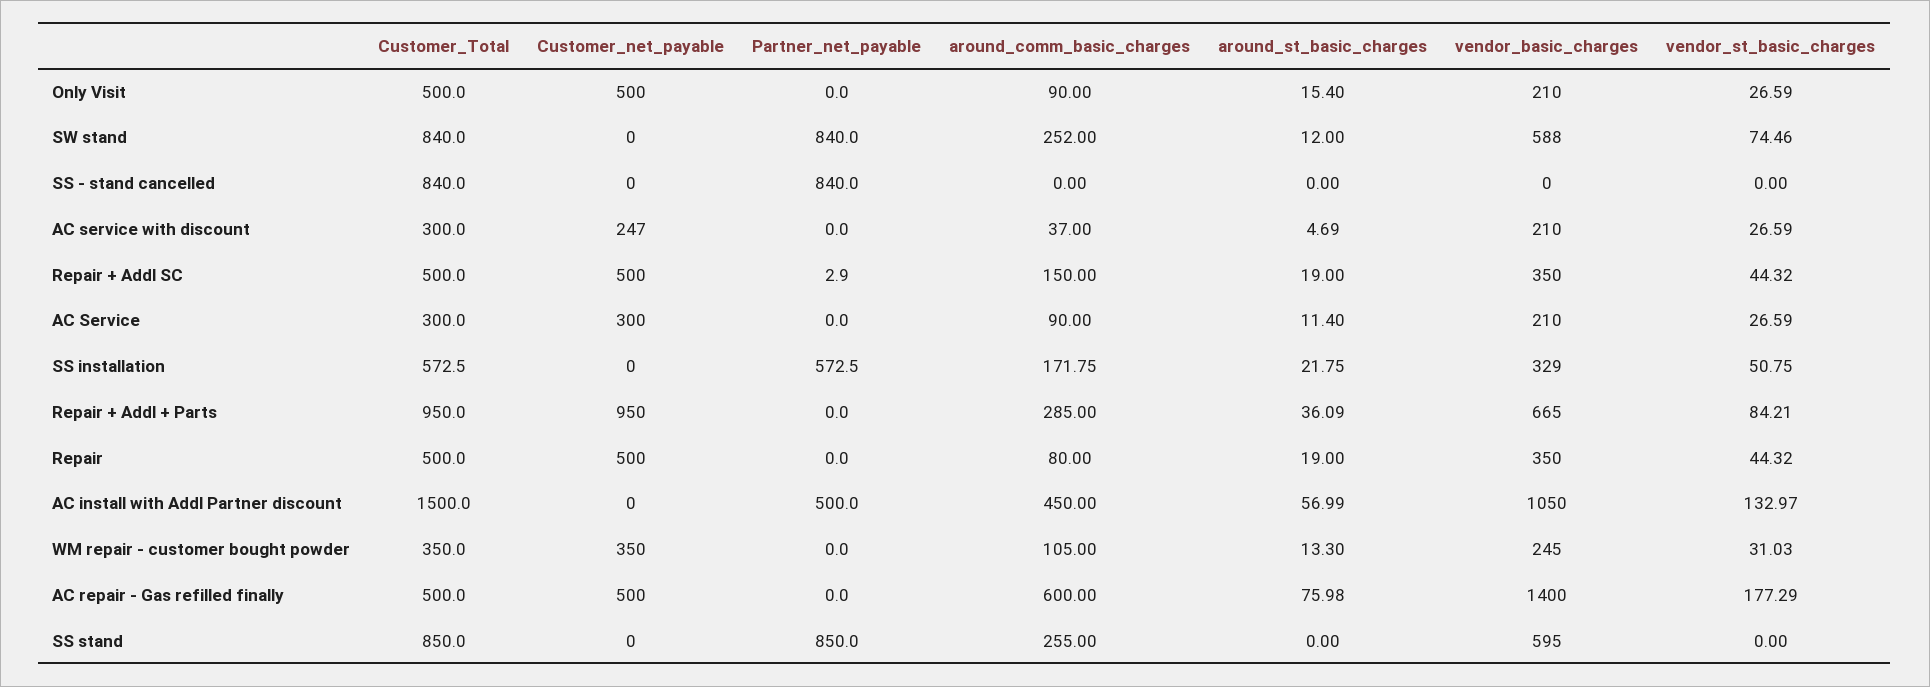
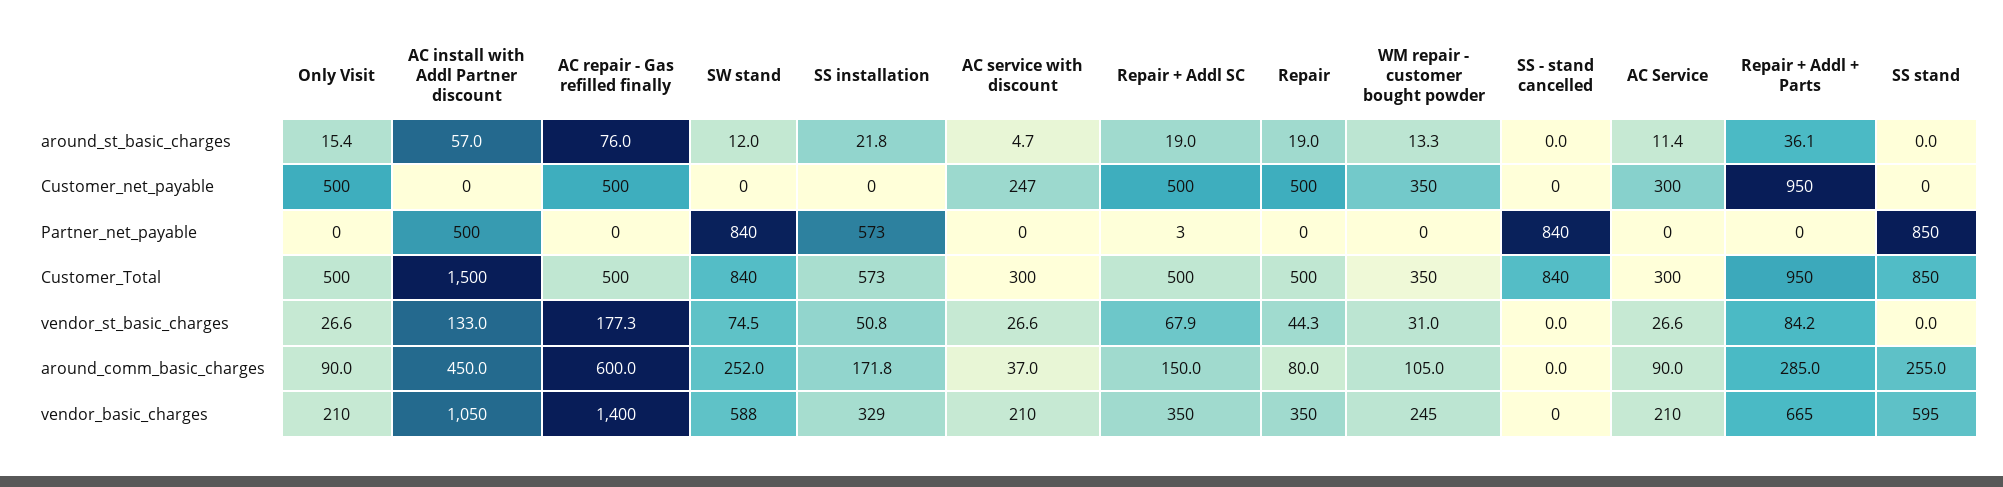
vendor_st_basic_charges, Repair + Addl SC: 44.32 -> 67.9

